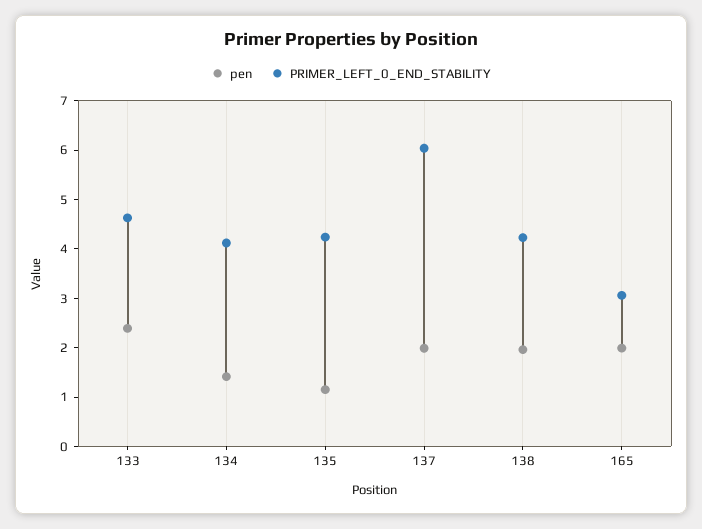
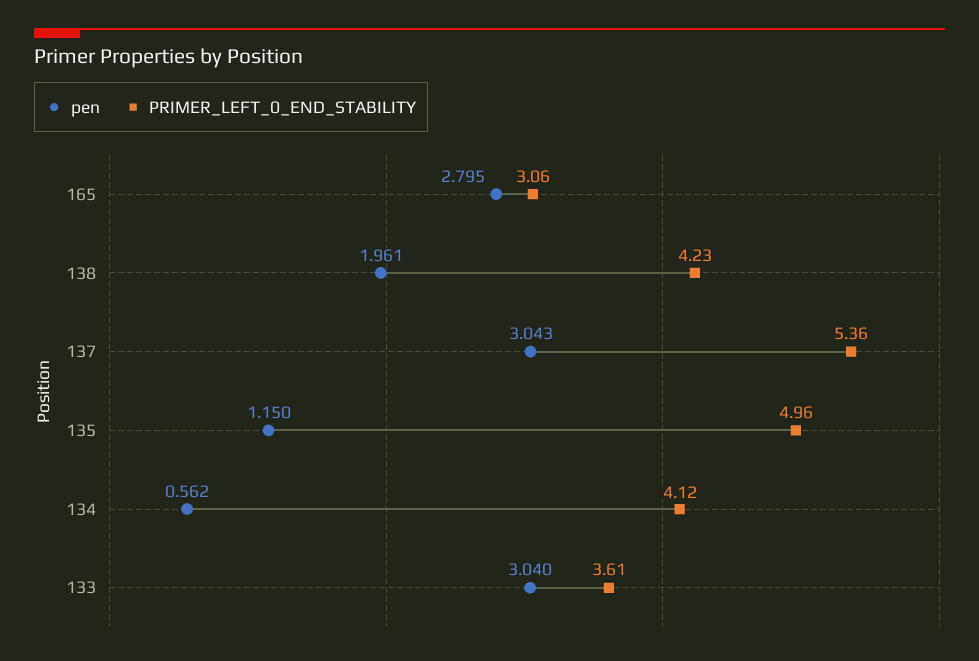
pen, 133: 2.4 -> 3.04
PRIMER_LEFT_0_END_STABILITY, 133: 4.6 -> 3.61
pen, 134: 1.4 -> 0.562
PRIMER_LEFT_0_END_STABILITY, 135: 4.2 -> 4.96
pen, 137: 2 -> 3.043
PRIMER_LEFT_0_END_STABILITY, 137: 6 -> 5.36
pen, 165: 2 -> 2.795

